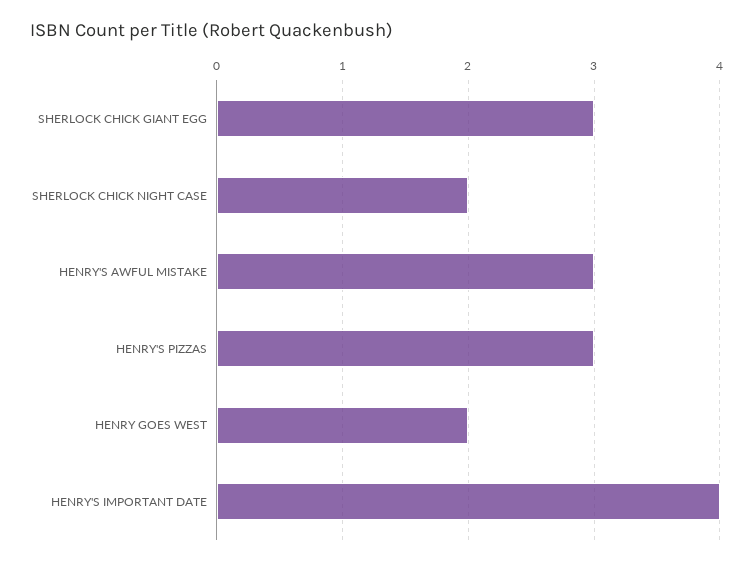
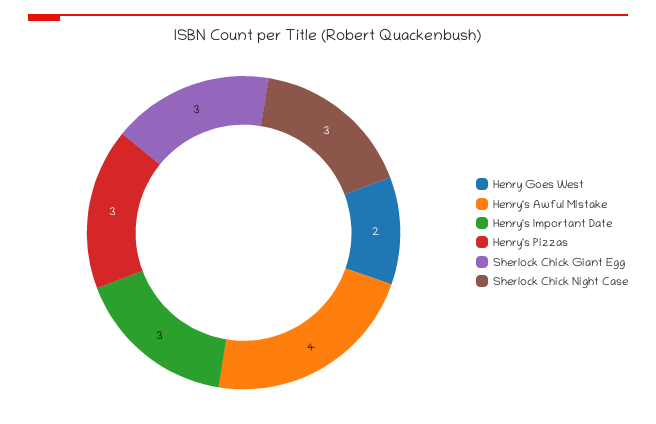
SHERLOCK CHICK NIGHT CASE: 2 -> 3
HENRY'S AWFUL MISTAKE: 3 -> 4
HENRY'S IMPORTANT DATE: 4 -> 3

